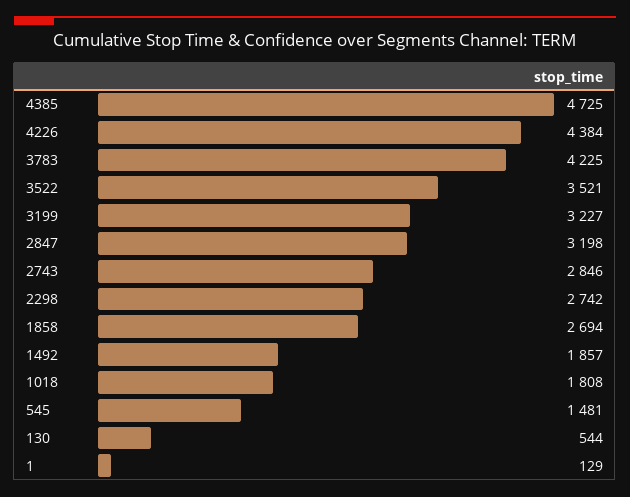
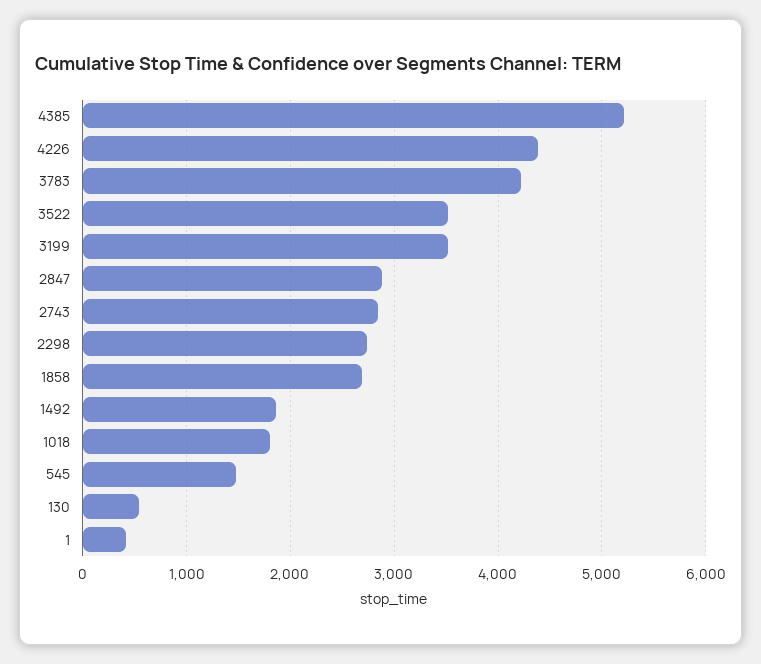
4385: 4725 -> 5200
3199: 3227 -> 3500
2847: 3198 -> 2900
1: 129 -> 400

